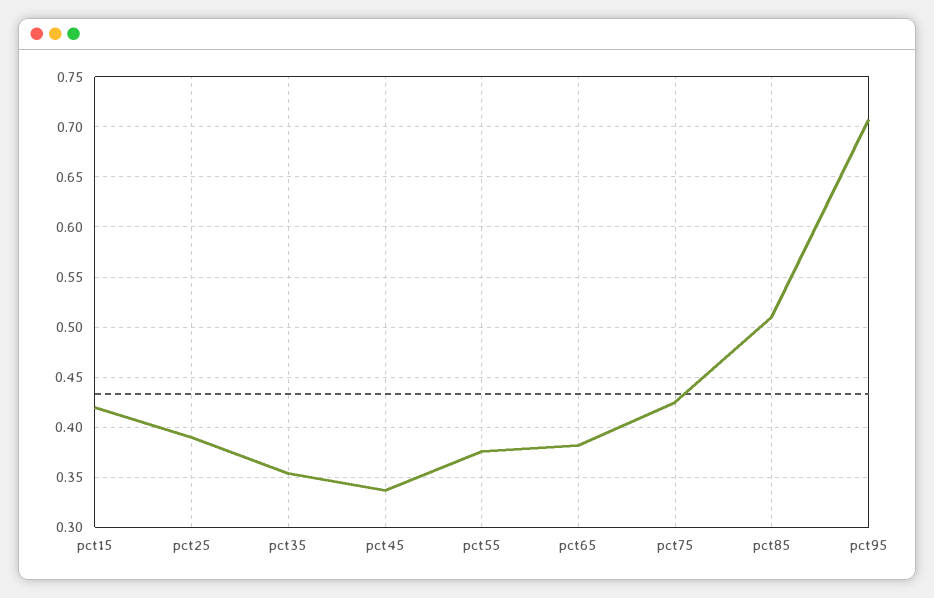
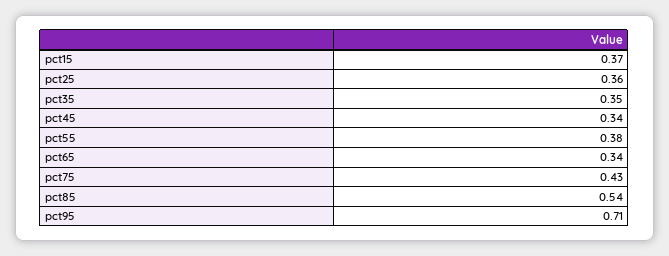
pct15: 0.42 -> 0.37
pct25: 0.39 -> 0.36
pct65: 0.38 -> 0.34
pct85: 0.51 -> 0.54

